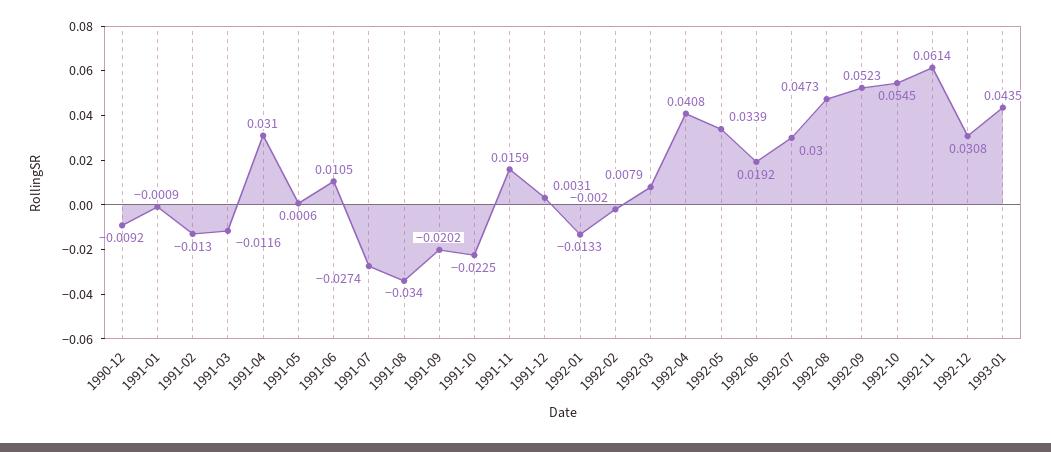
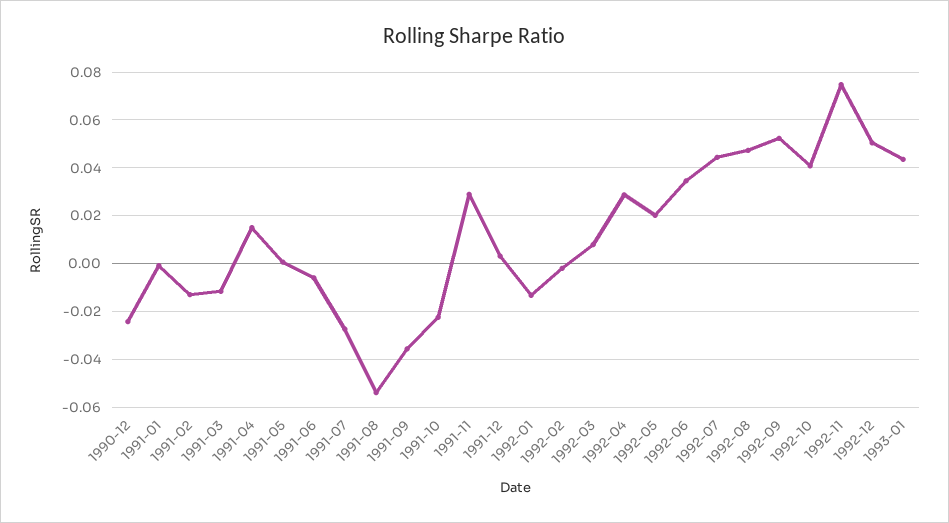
1990-12: -0.0092 -> -0.025
1991-04: 0.031 -> 0.015
1991-06: 0.0105 -> -0.005
1991-08: -0.034 -> -0.055
1991-09: -0.0202 -> -0.035
1991-11: 0.0159 -> 0.03
1992-04: 0.0408 -> 0.03
1992-05: 0.0339 -> 0.02
1992-06: 0.0192 -> 0.035
1992-07: 0.03 -> 0.045
1992-10: 0.0545 -> 0.04
1992-11: 0.0614 -> 0.075
1992-12: 0.0308 -> 0.05

